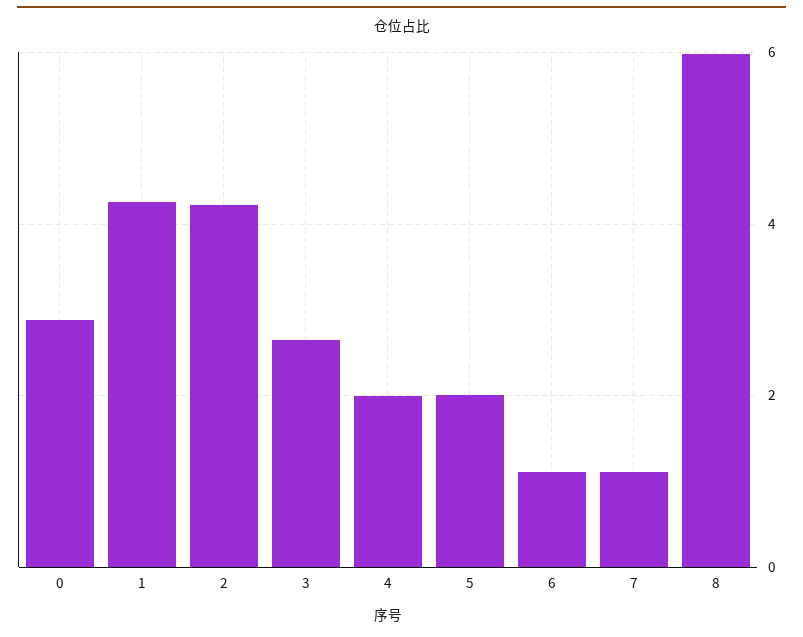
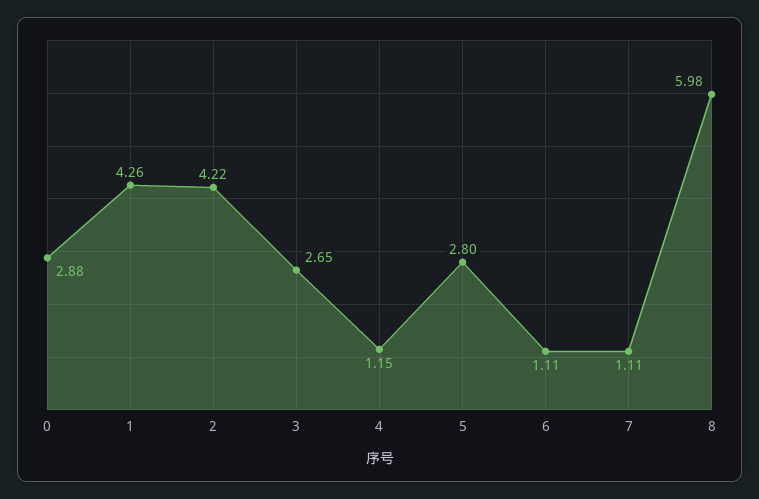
4: 2 -> 1.15
5: 2 -> 2.8

